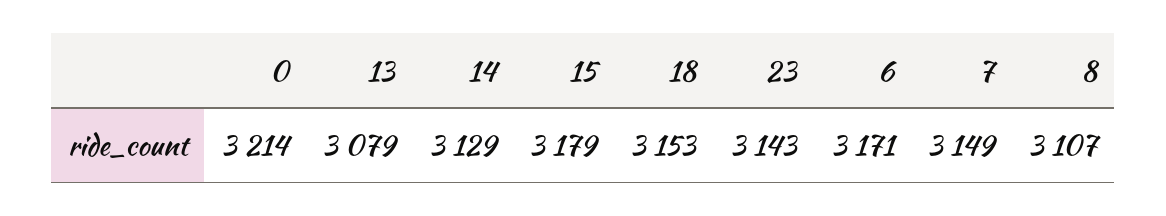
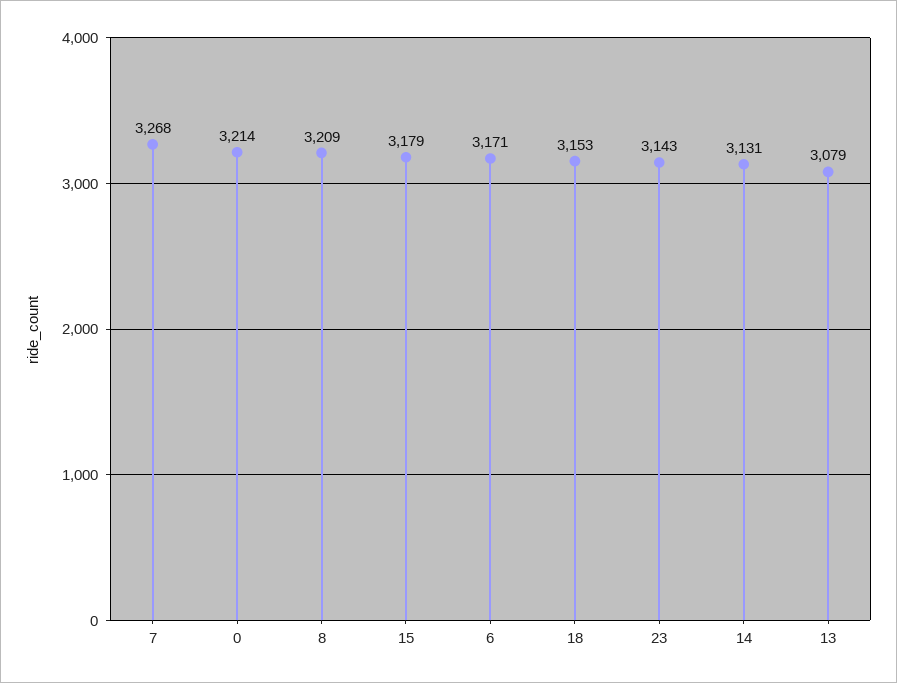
14: 3129 -> 3131
7: 3149 -> 3268
8: 3107 -> 3209

